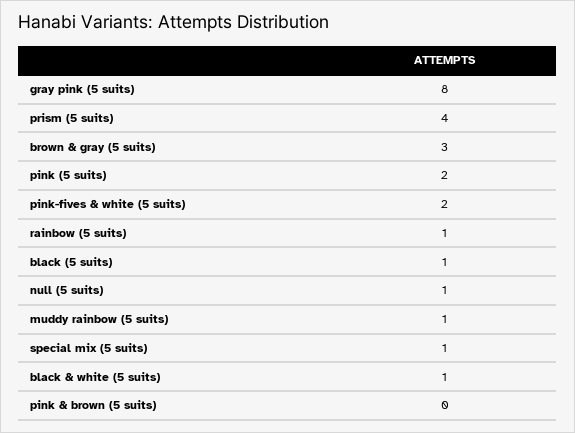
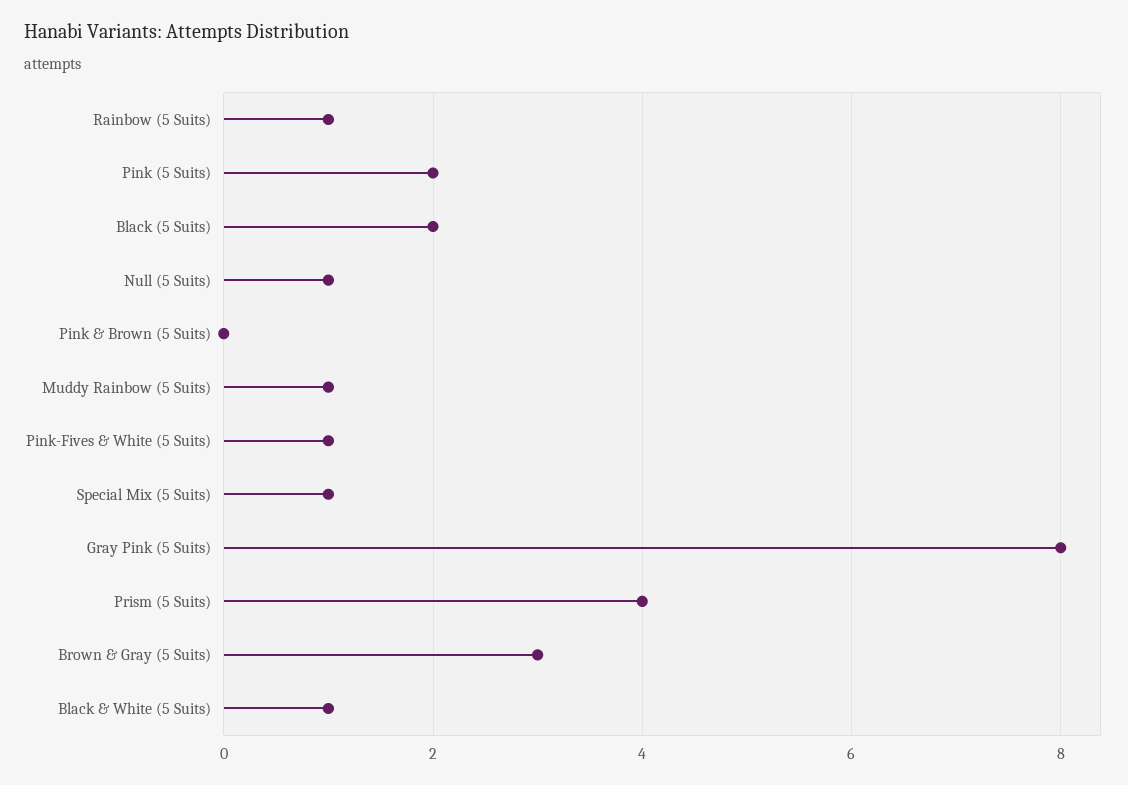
pink-fives & white (5 suits): 2 -> 1
black (5 suits): 1 -> 2

